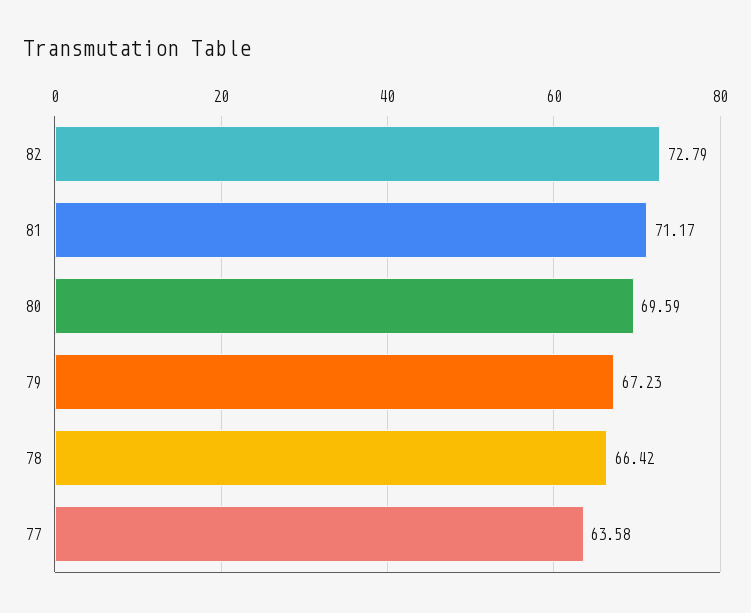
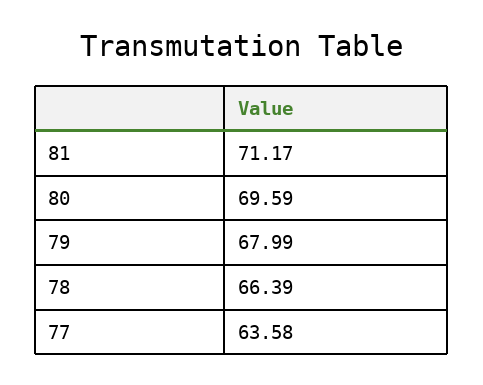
82: 72.79 -> none
79: 67.23 -> 67.99
78: 66.42 -> 66.39

